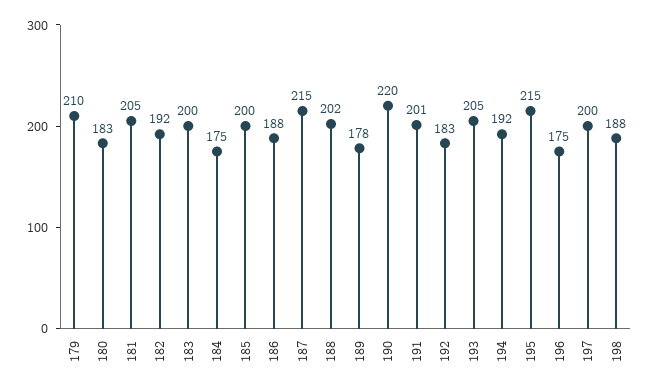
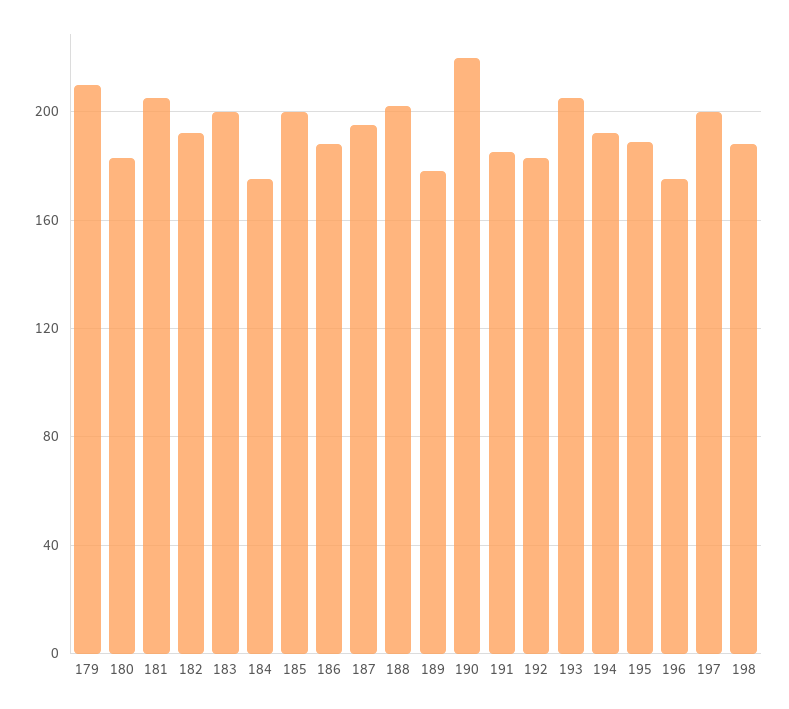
187: 215 -> 195
191: 201 -> 185
195: 215 -> 190

